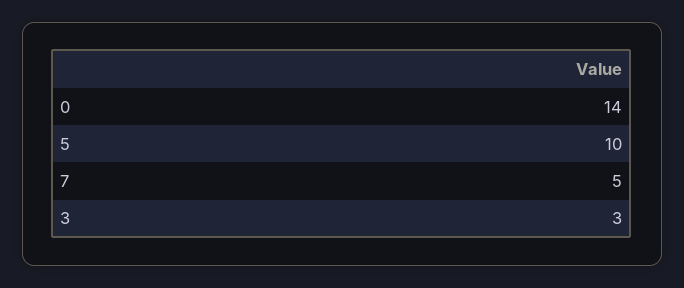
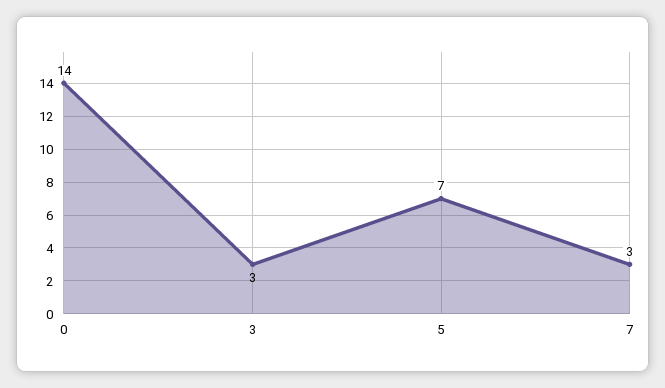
5: 10 -> 7
7: 5 -> 3

